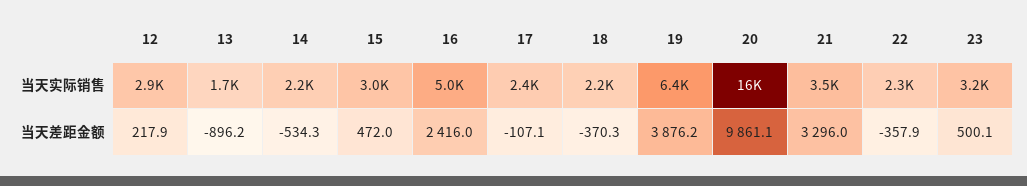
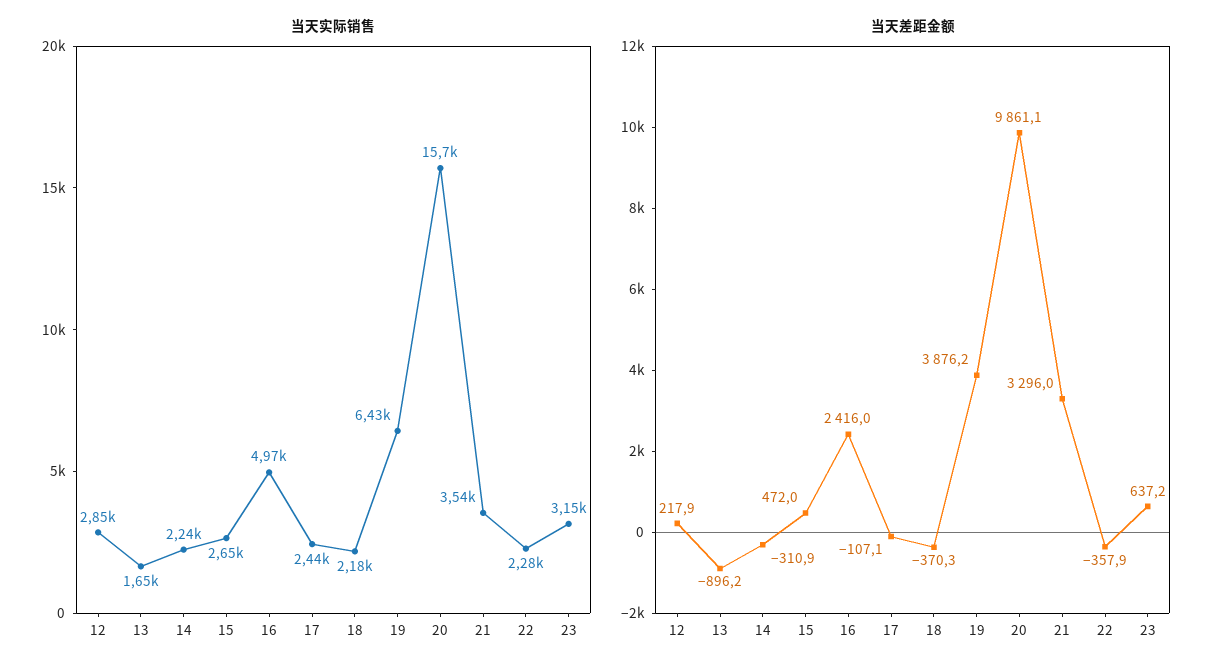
当天实际销售, 15: 3000 -> 2650
当天差距金额, 14: -534.3 -> -310.9
当天差距金额, 23: 500.1 -> 637.2

